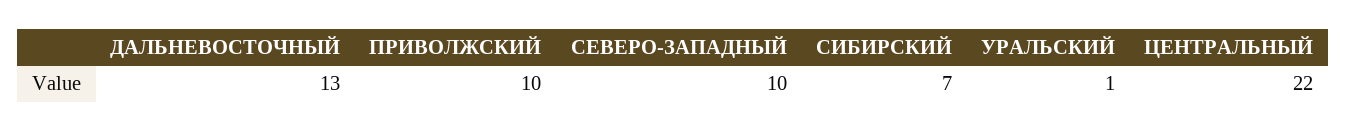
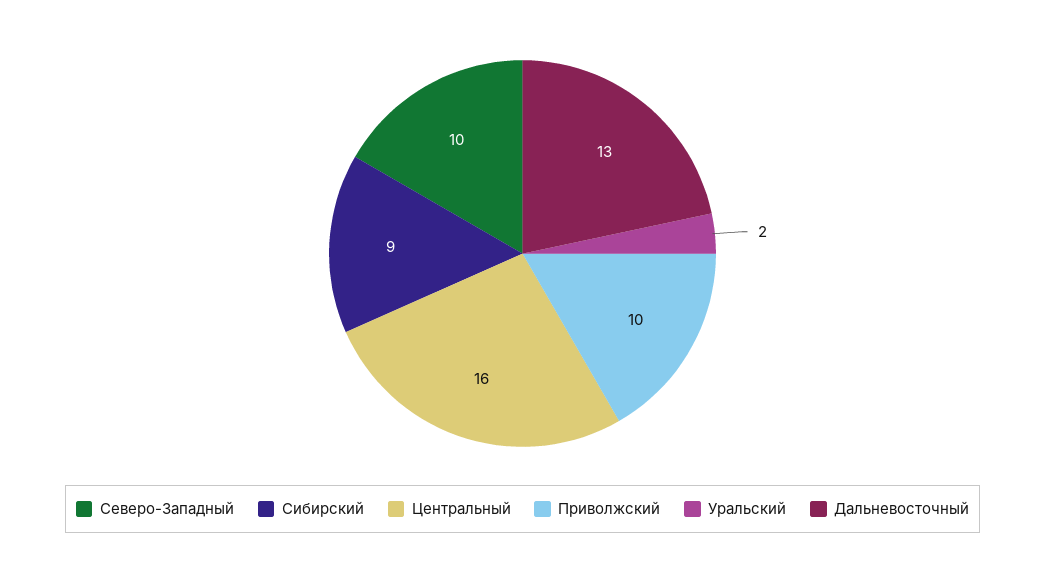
СИБИРСКИЙ: 7 -> 9
УРАЛЬСКИЙ: 1 -> 2
ЦЕНТРАЛЬНЫЙ: 22 -> 16

